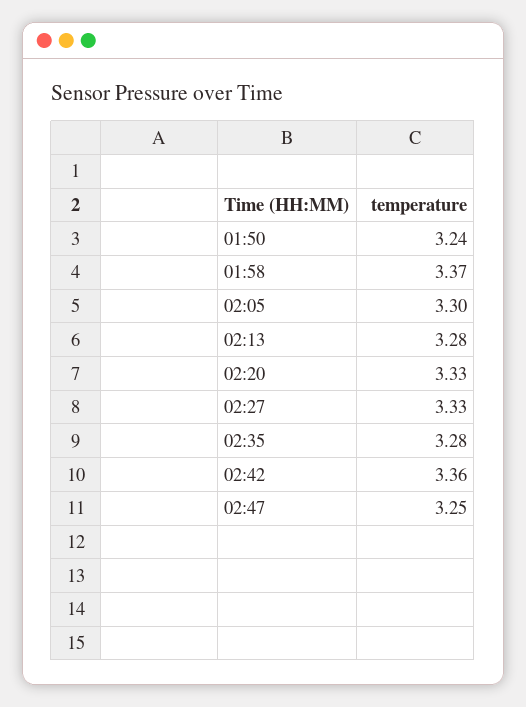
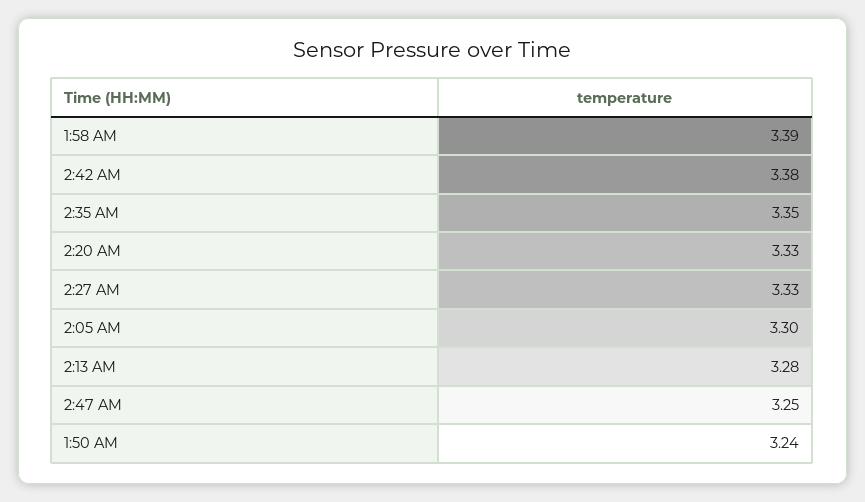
01:58: 3.37 -> 3.39
02:35: 3.28 -> 3.35
02:42: 3.36 -> 3.38

